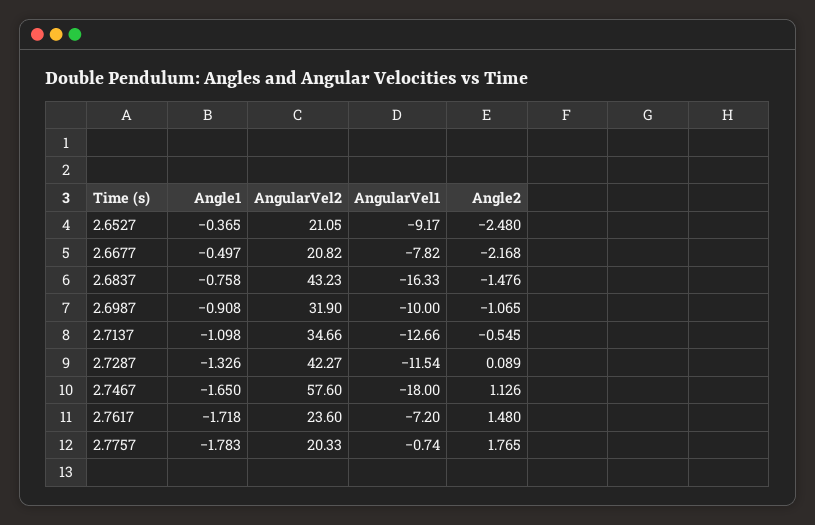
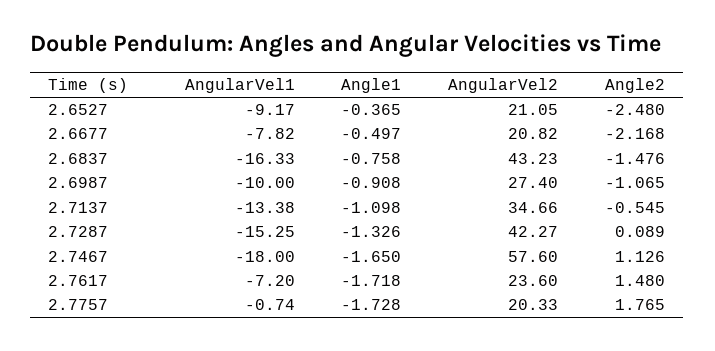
AngularVel2, 2.6987: 31.9 -> 27.4
AngularVel1, 2.7137: -12.66 -> -13.38
AngularVel1, 2.7287: -11.54 -> -15.25
Angle1, 2.7757: -1.783 -> -1.728

